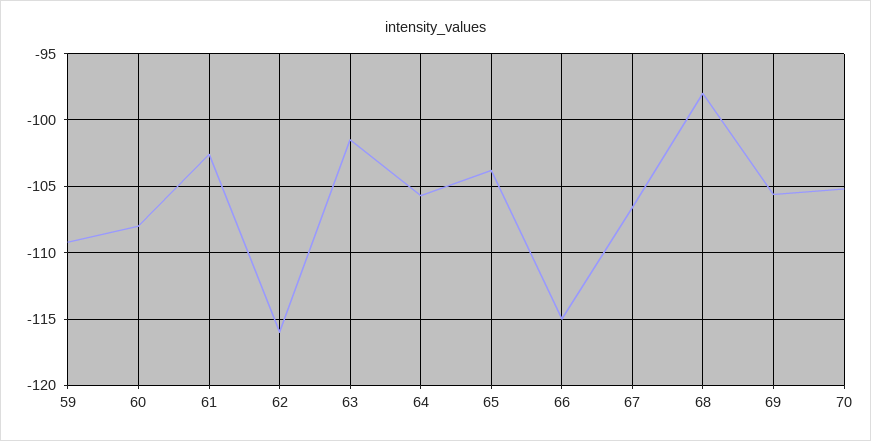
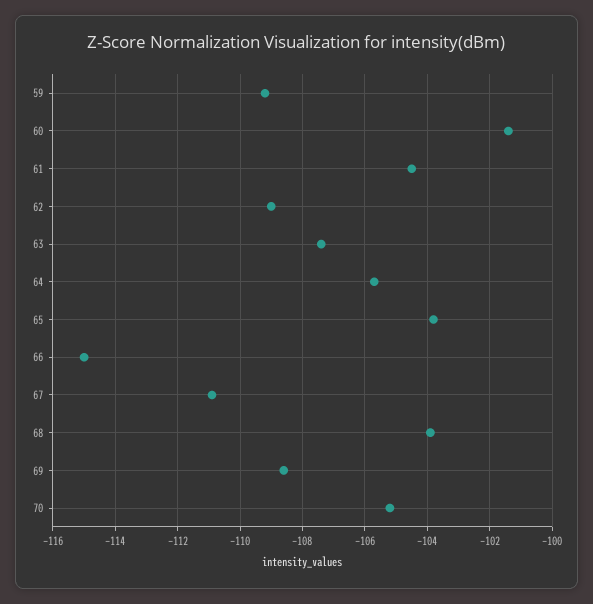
60: -108 -> -101.5
61: -102.5 -> -104.5
62: -116 -> -109
63: -101.5 -> -107.5
67: -106.5 -> -111
68: -98 -> -104
69: -105.5 -> -108.5

